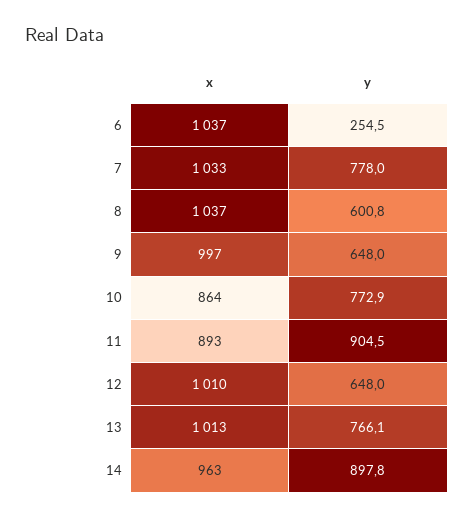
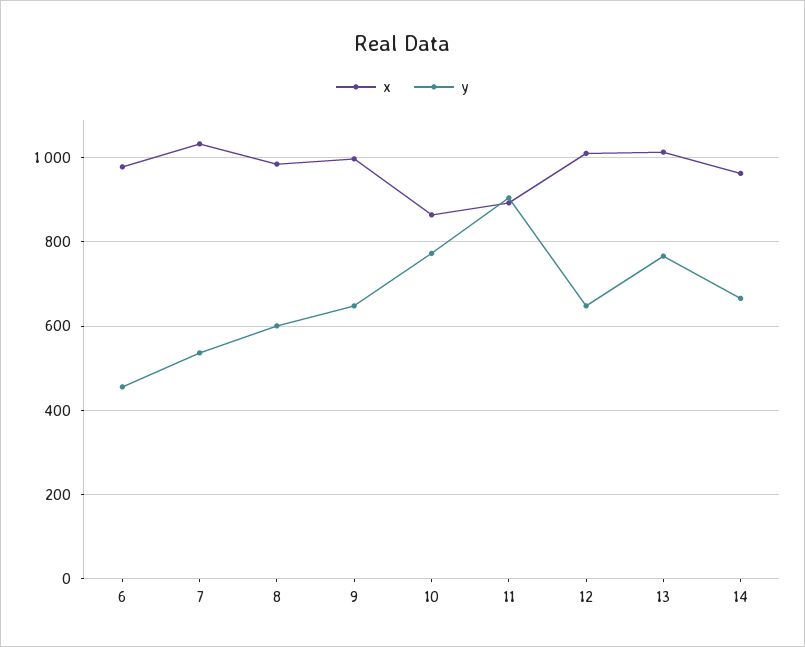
x, 6: 1037 -> 980
y, 6: 254.5 -> 460
y, 7: 778 -> 540
x, 8: 1037 -> 980
y, 14: 897.8 -> 660

